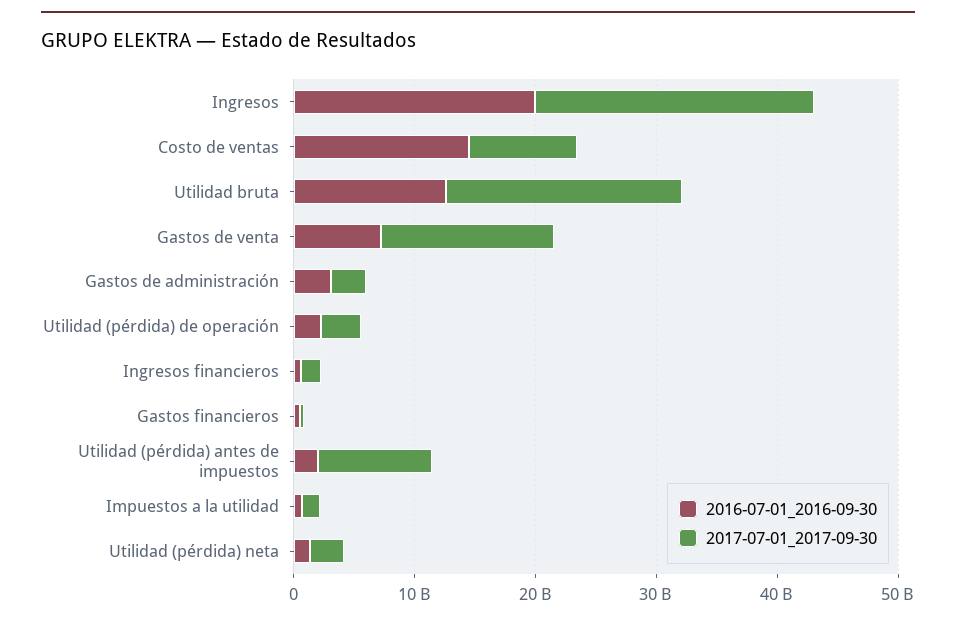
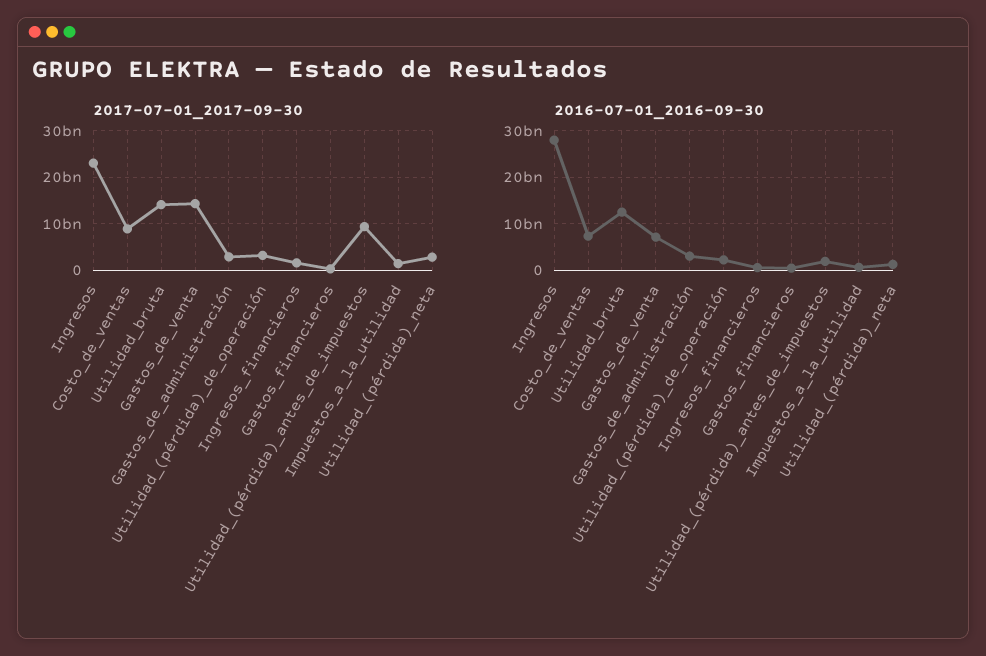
2016-07-01_2016-09-30, Ingresos: 20000000000 -> 28000000000
2016-07-01_2016-09-30, Costo de ventas: 14000000000 -> 8000000000
2017-07-01_2017-09-30, Utilidad bruta: 20000000000 -> 14000000000

